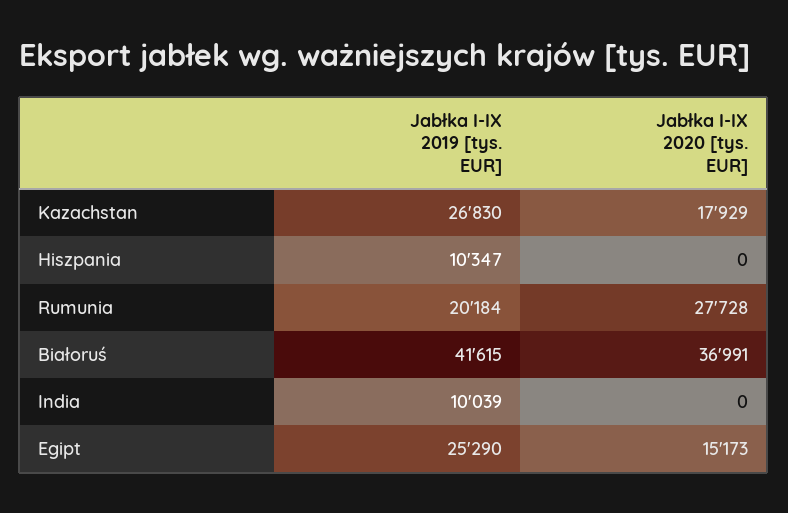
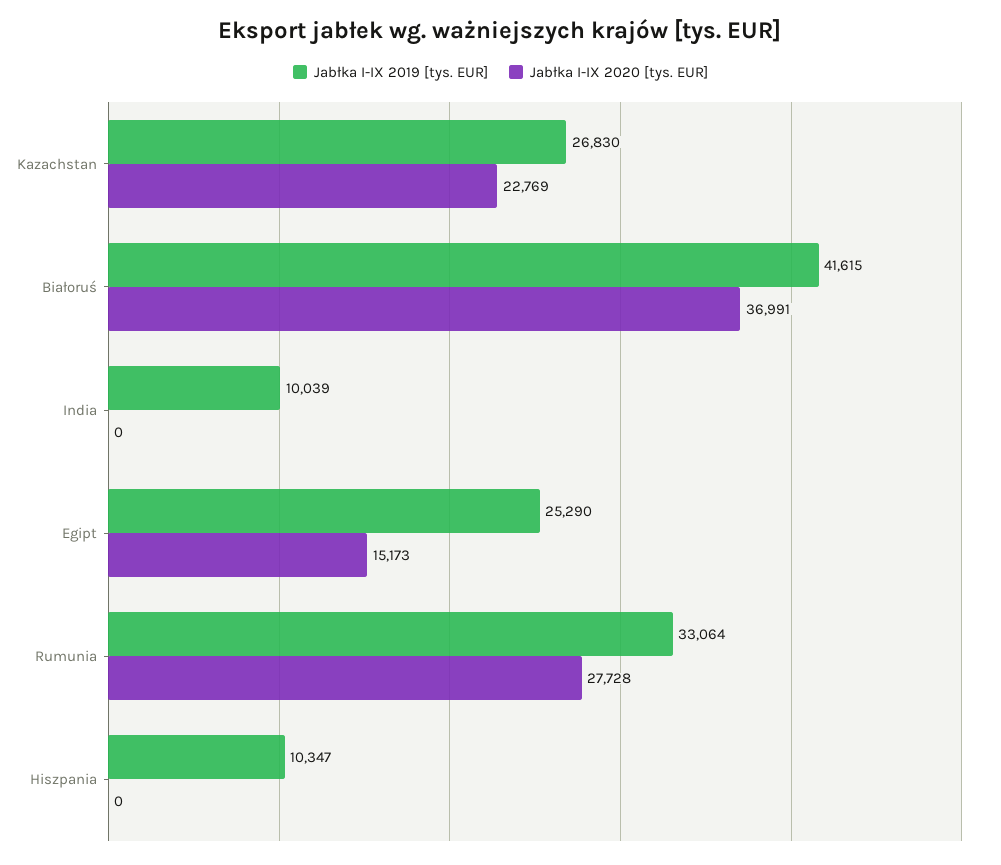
Jabłka I-IX 2020 [tys. EUR], Kazachstan: 17929 -> 22769
Jabłka I-IX 2019 [tys. EUR], Rumunia: 20184 -> 33064

